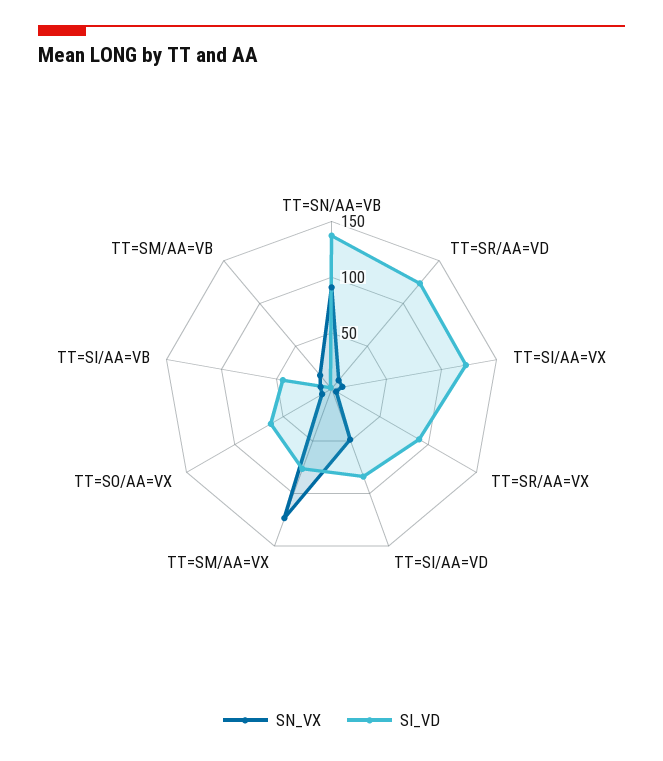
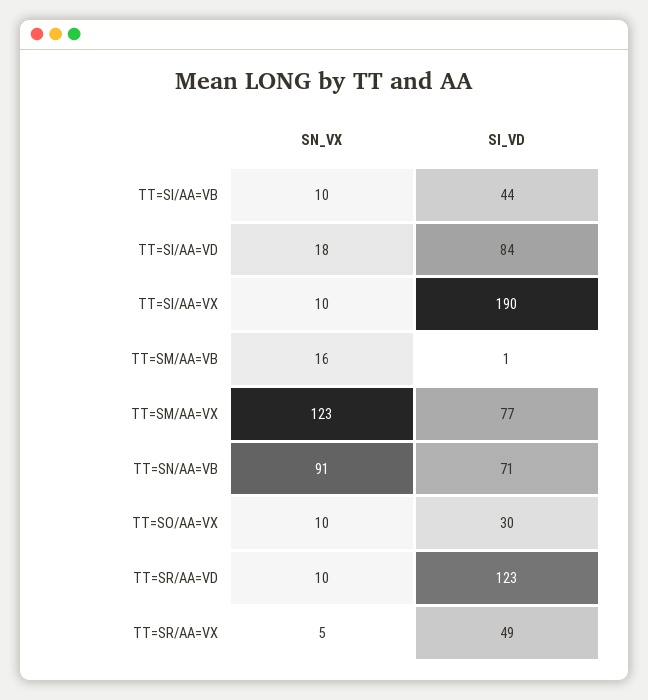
SI_VD, TT=SN/AA=VB: 140 -> 71
SI_VD, TT=SI/AA=VX: 120 -> 190
SI_VD, TT=SR/AA=VX: 90 -> 49
SN_VX, TT=SI/AA=VD: 50 -> 18
SI_VD, TT=SO/AA=VX: 60 -> 30

